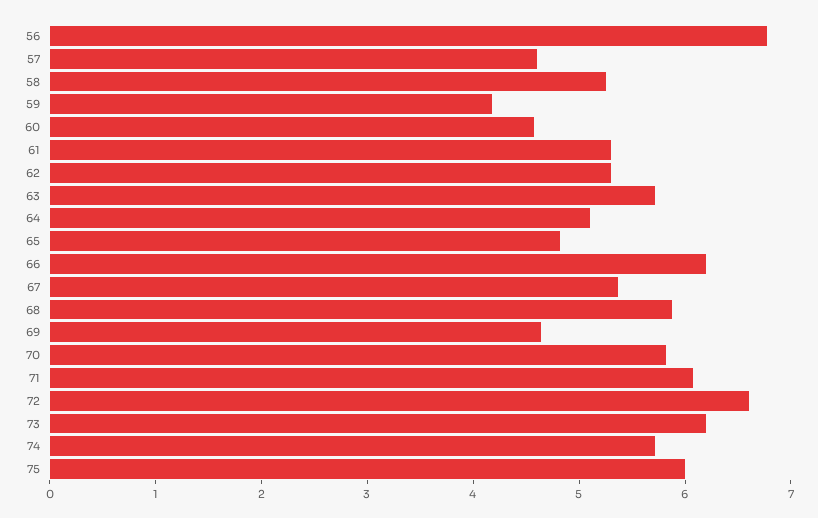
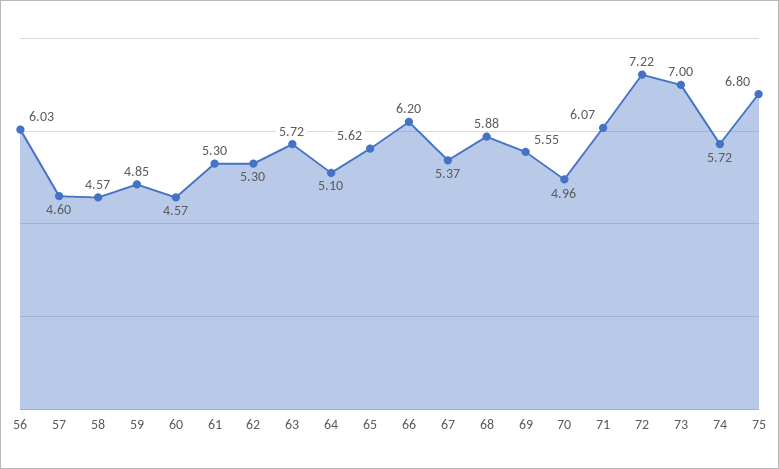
56: 6.8 -> 6.03
58: 5.2 -> 4.57
59: 4.2 -> 4.85
65: 4.8 -> 5.62
69: 4.6 -> 5.55
70: 5.8 -> 4.96
72: 6.6 -> 7.22
73: 6.2 -> 7
75: 6 -> 6.8

